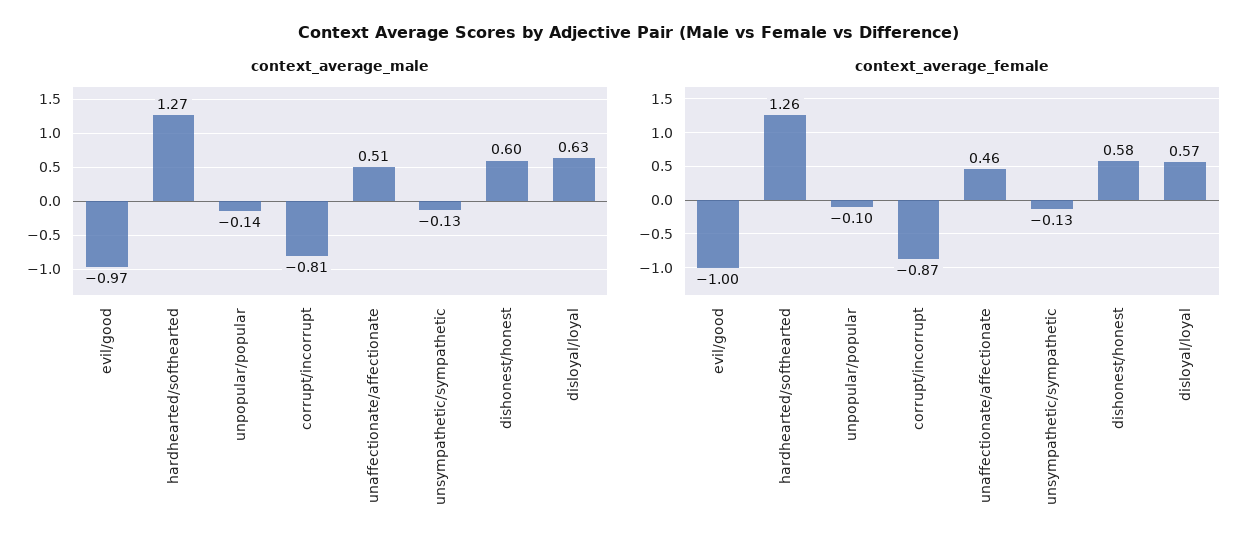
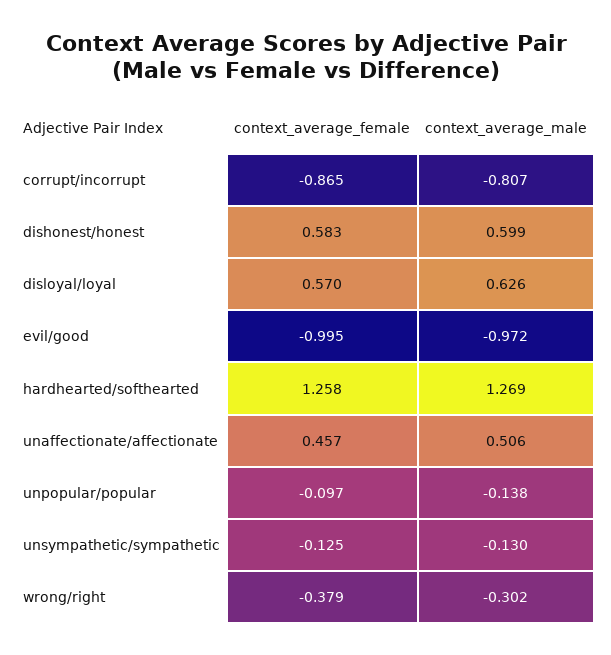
context_average_female, wrong/right: none -> -0.379
context_average_male, wrong/right: none -> -0.302

